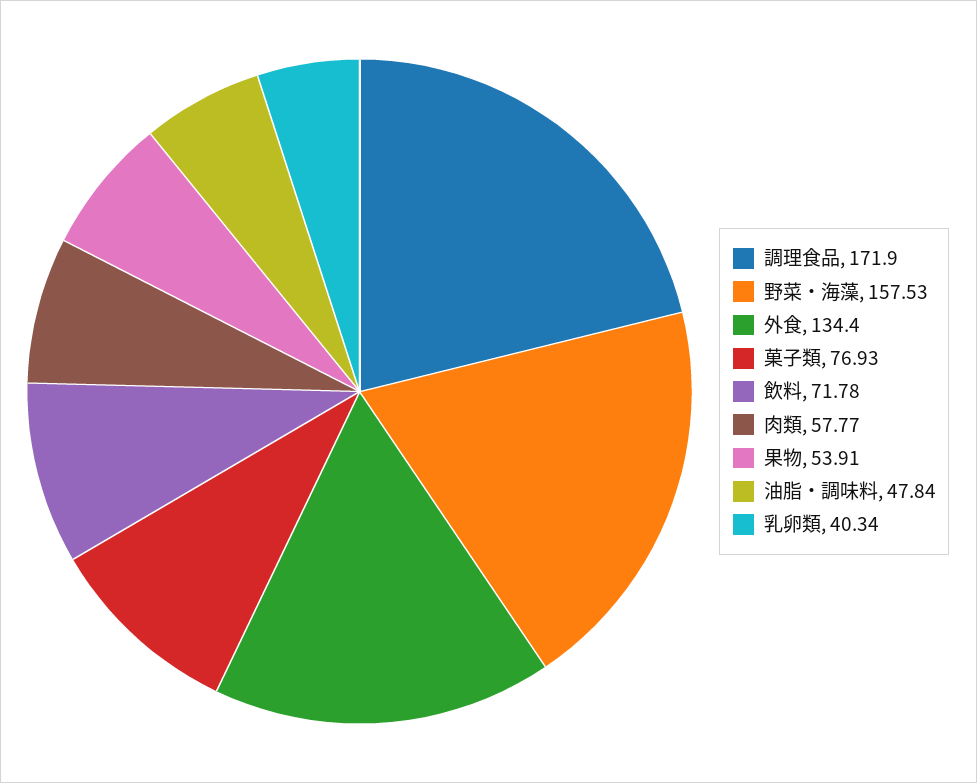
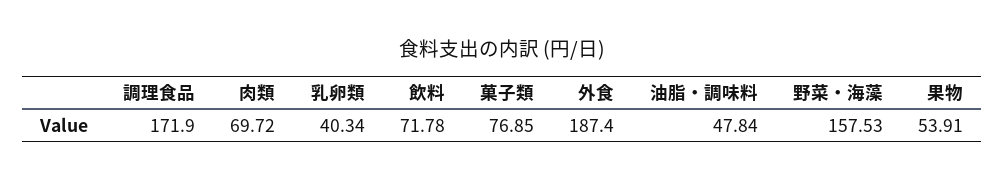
外食: 134.4 -> 187.4
菓子類: 76.93 -> 76.85
肉類: 57.77 -> 69.72

